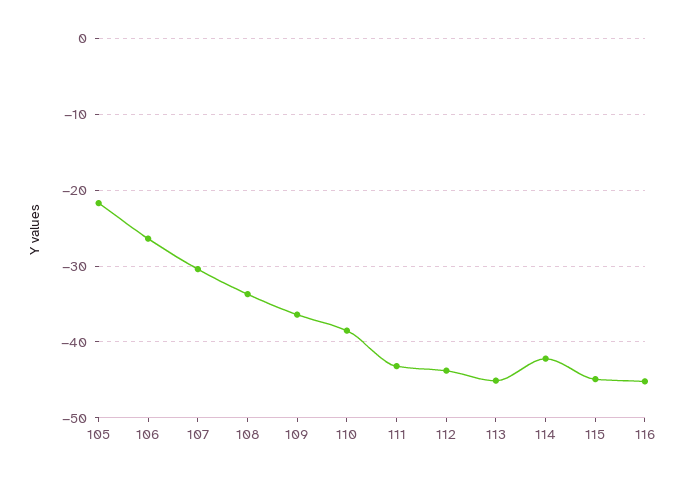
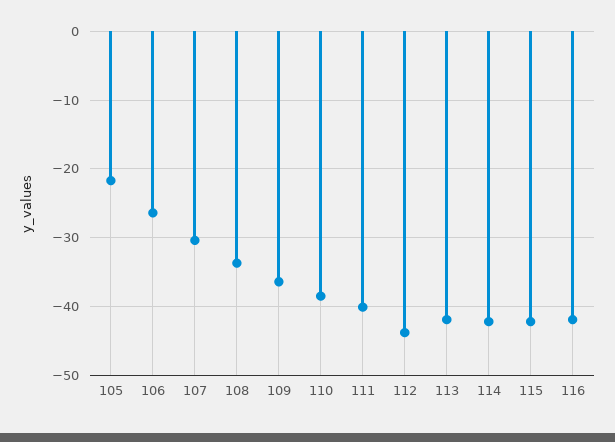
111: -43 -> -40
113: -45 -> -42
115: -45 -> -42
116: -45 -> -42

